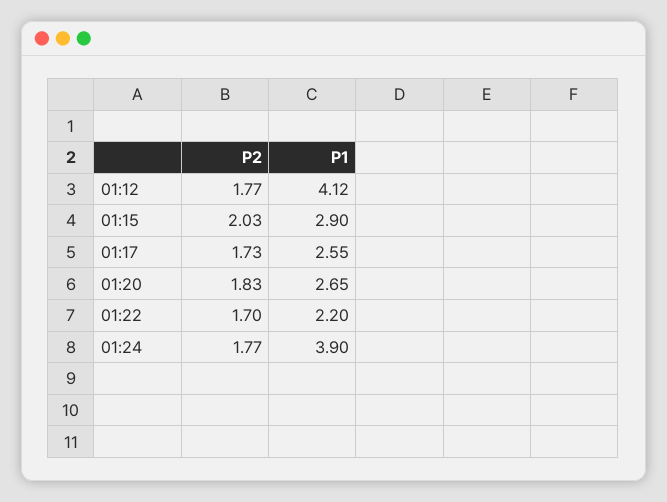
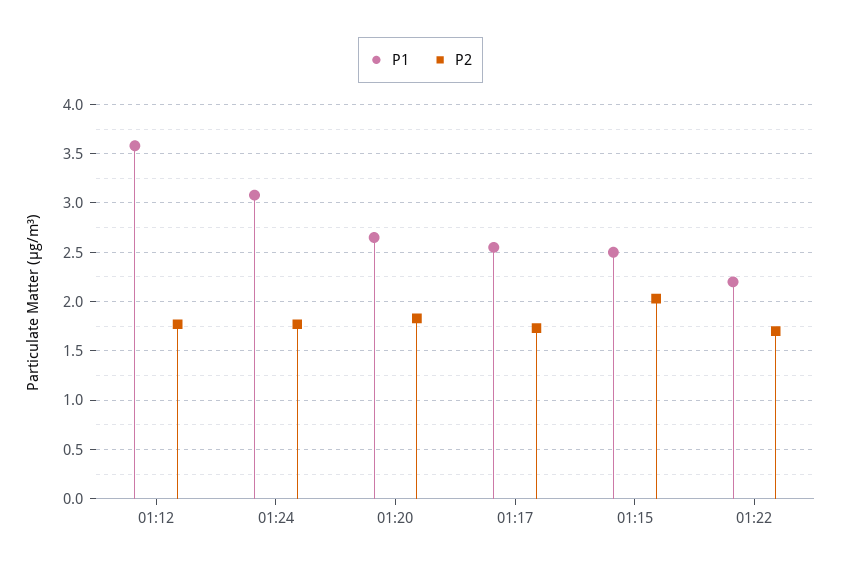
P1, 01:12: 4.12 -> 3.6
P1, 01:15: 2.9 -> 2.5
P1, 01:24: 3.9 -> 3.1

